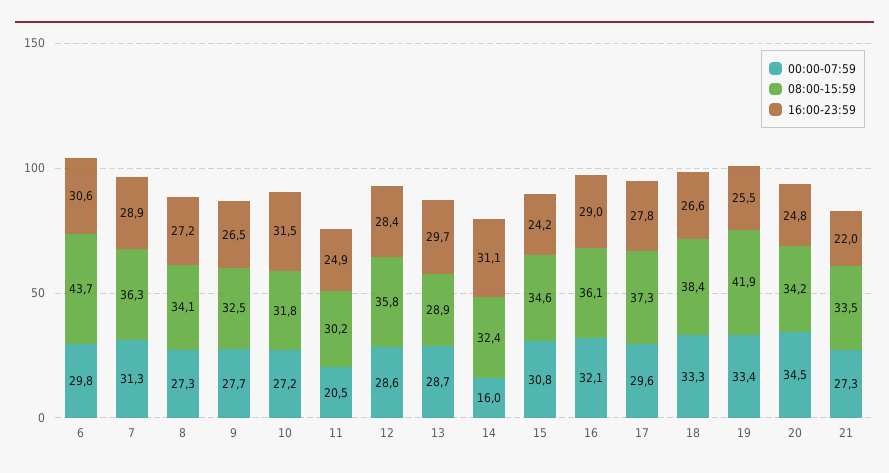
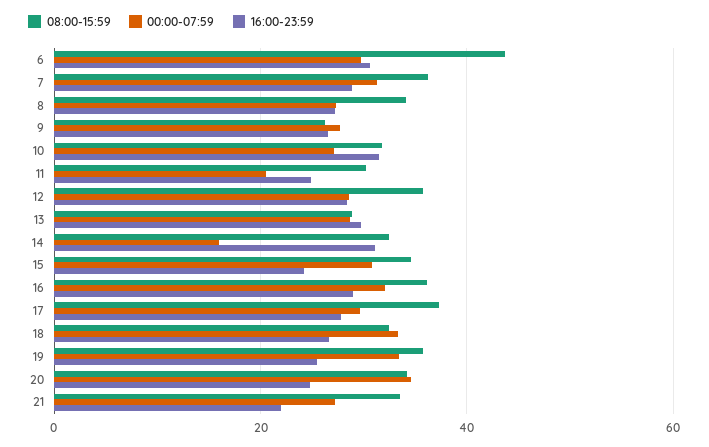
08:00-15:59, 9: 32.5 -> 26
08:00-15:59, 18: 38.4 -> 32
08:00-15:59, 19: 41.9 -> 36

